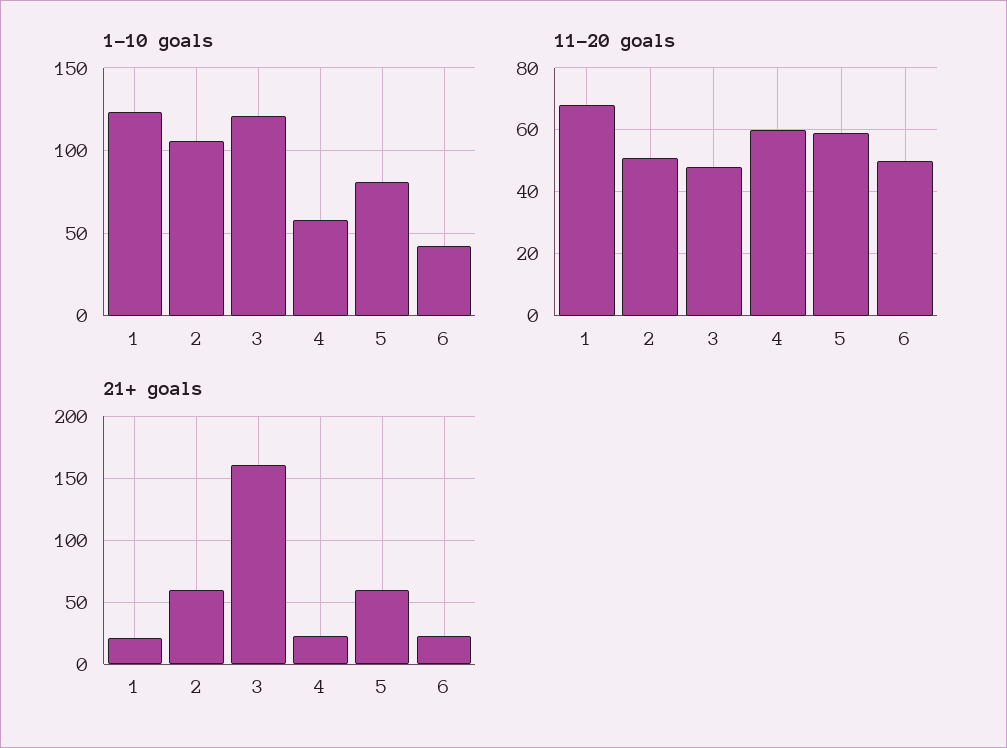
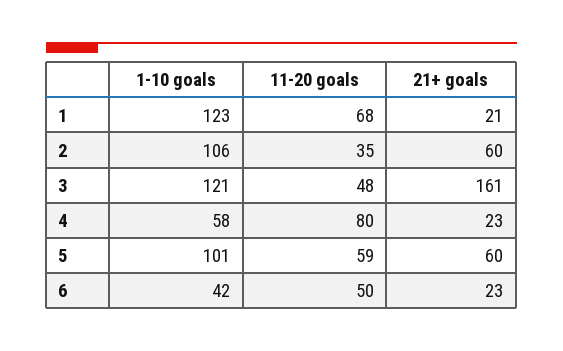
1-10 goals, 5: 80 -> 101
11-20 goals, 2: 50 -> 35
11-20 goals, 4: 60 -> 80

